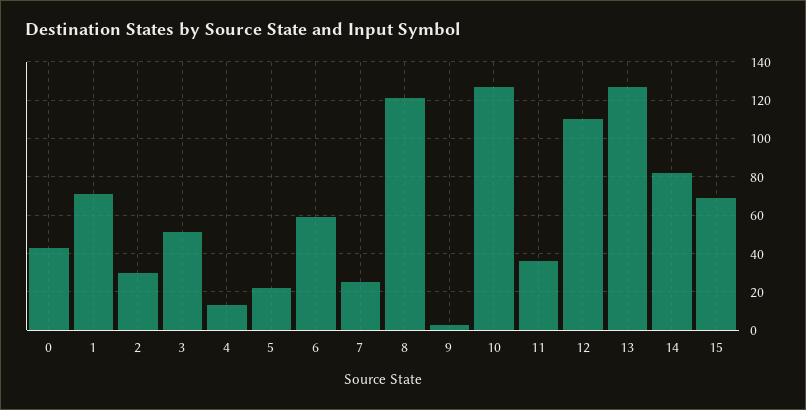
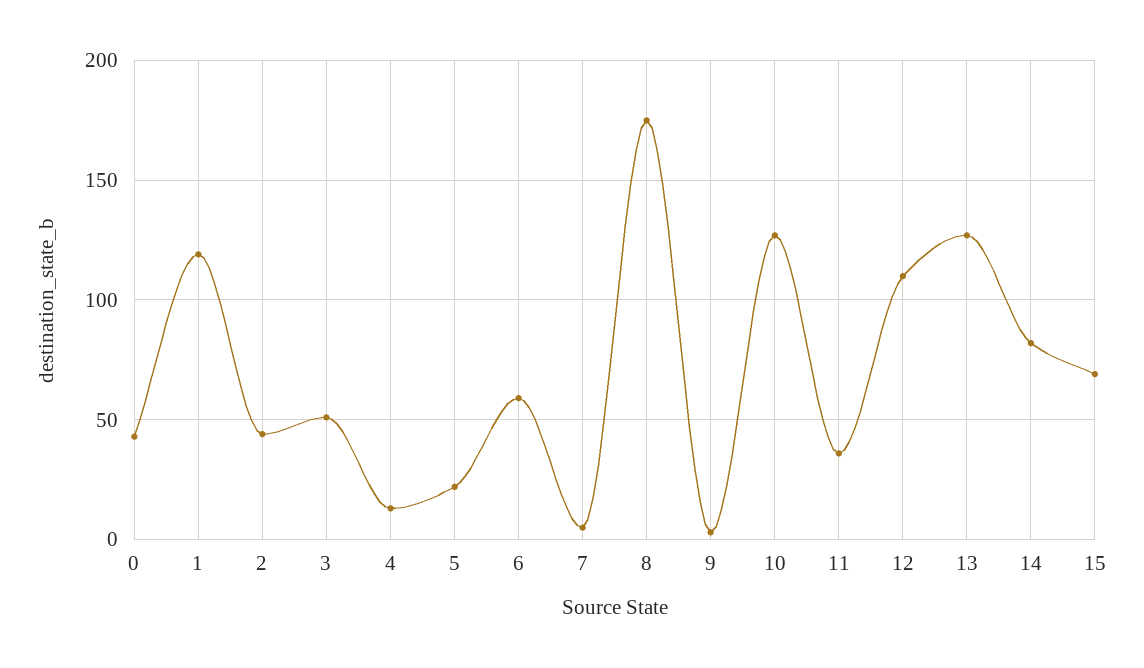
1: 70 -> 120
2: 30 -> 45
7: 25 -> 5
8: 120 -> 175

